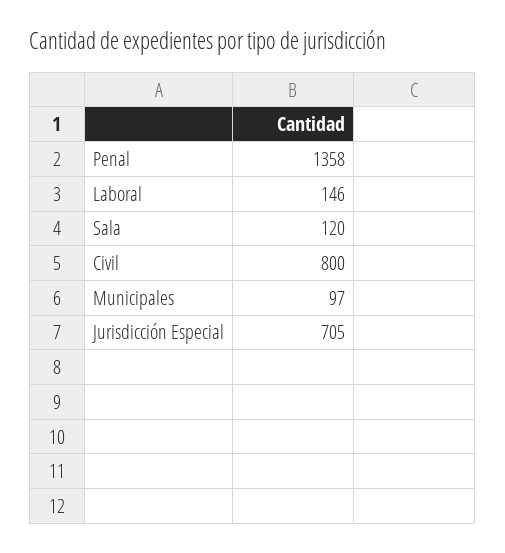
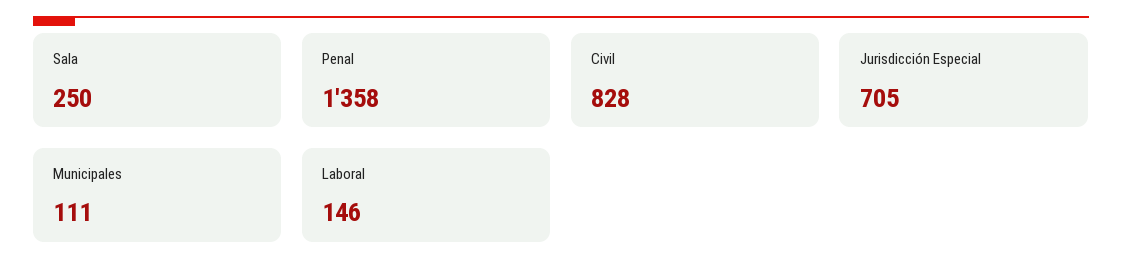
Sala: 120 -> 250
Civil: 800 -> 828
Municipales: 97 -> 111

